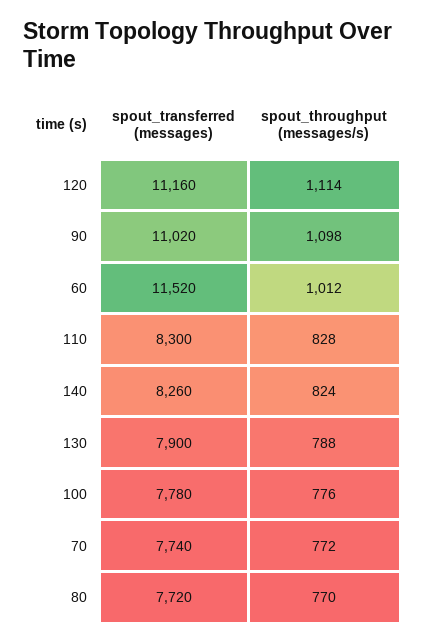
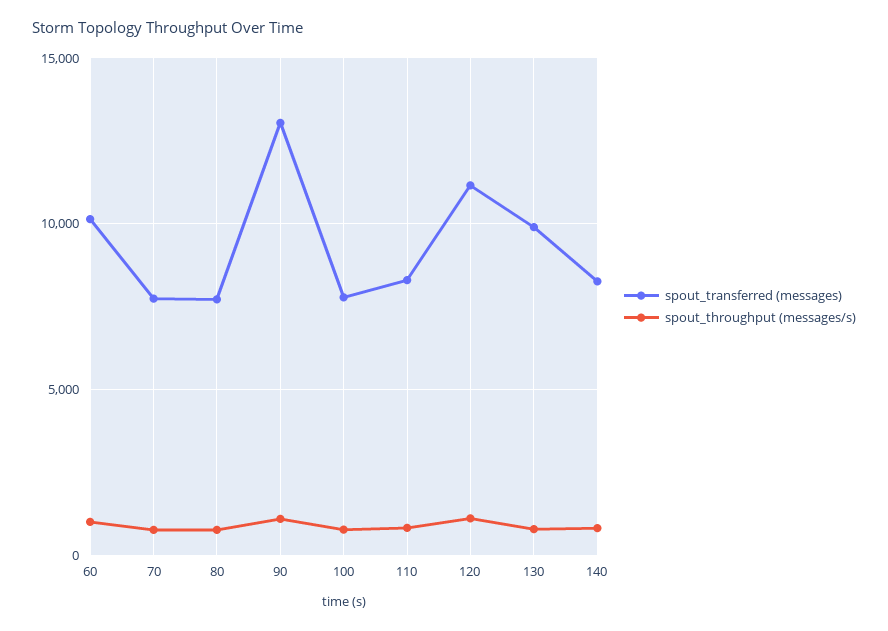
spout_transferred (messages), 90: 11020 -> 13000
spout_transferred (messages), 60: 11520 -> 10000
spout_transferred (messages), 130: 7900 -> 10000

